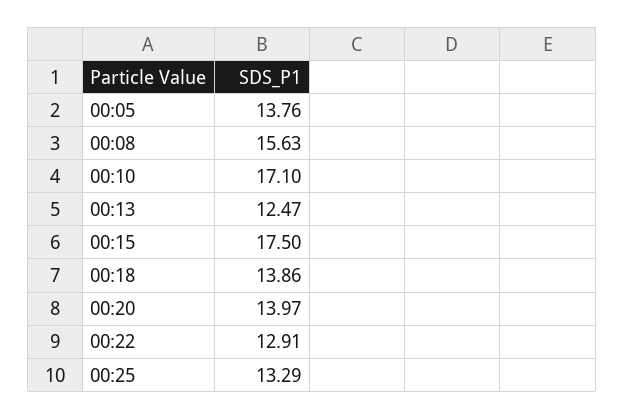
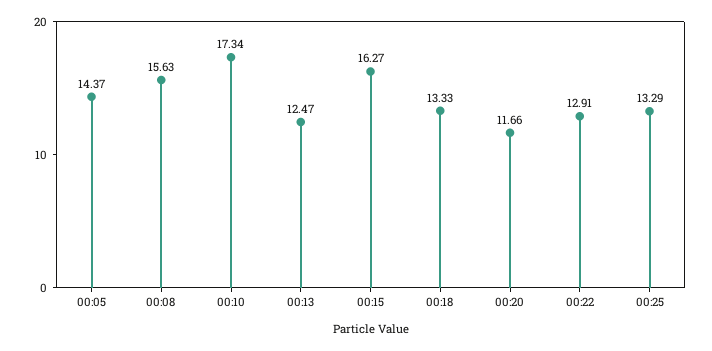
00:05: 13.76 -> 14.37
00:10: 17.1 -> 17.34
00:15: 17.5 -> 16.27
00:18: 13.86 -> 13.33
00:20: 13.97 -> 11.66

